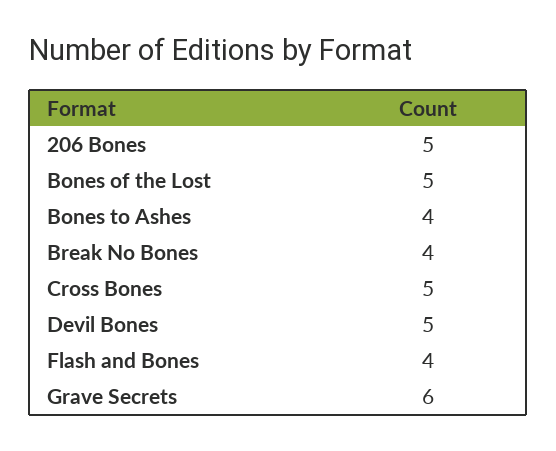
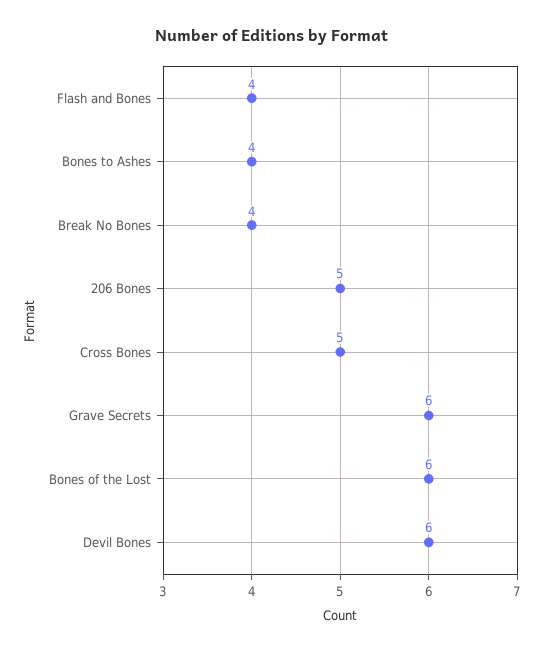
Bones of the Lost: 5 -> 6
Devil Bones: 5 -> 6

